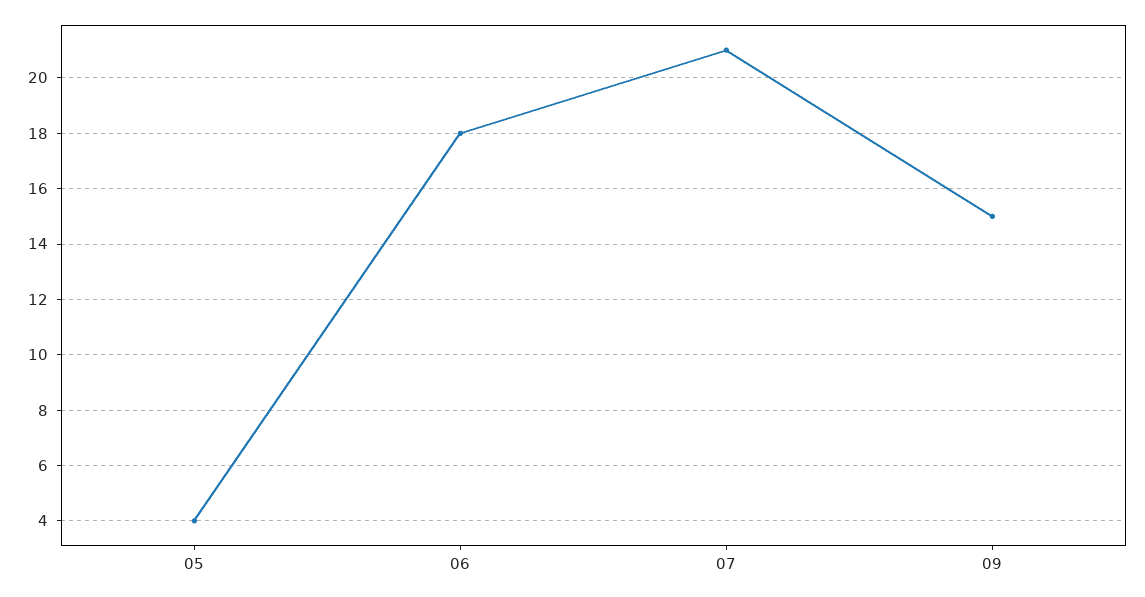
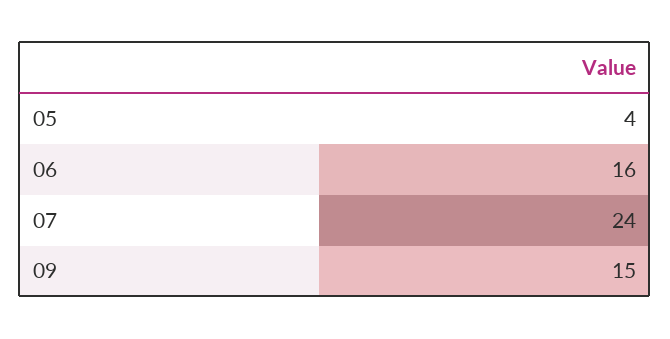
06: 18 -> 16
07: 21 -> 24

